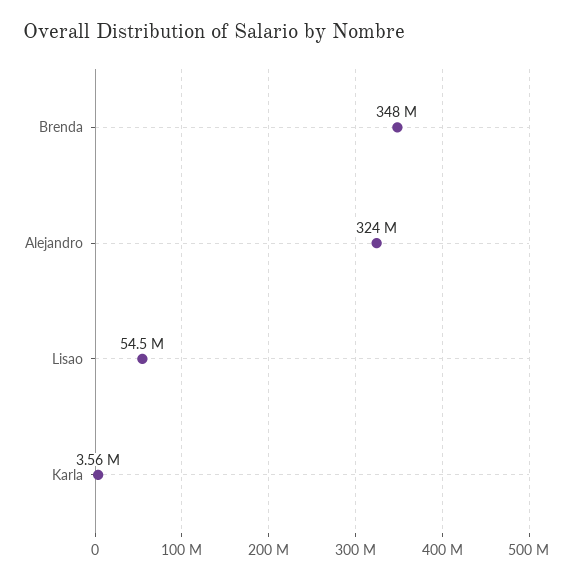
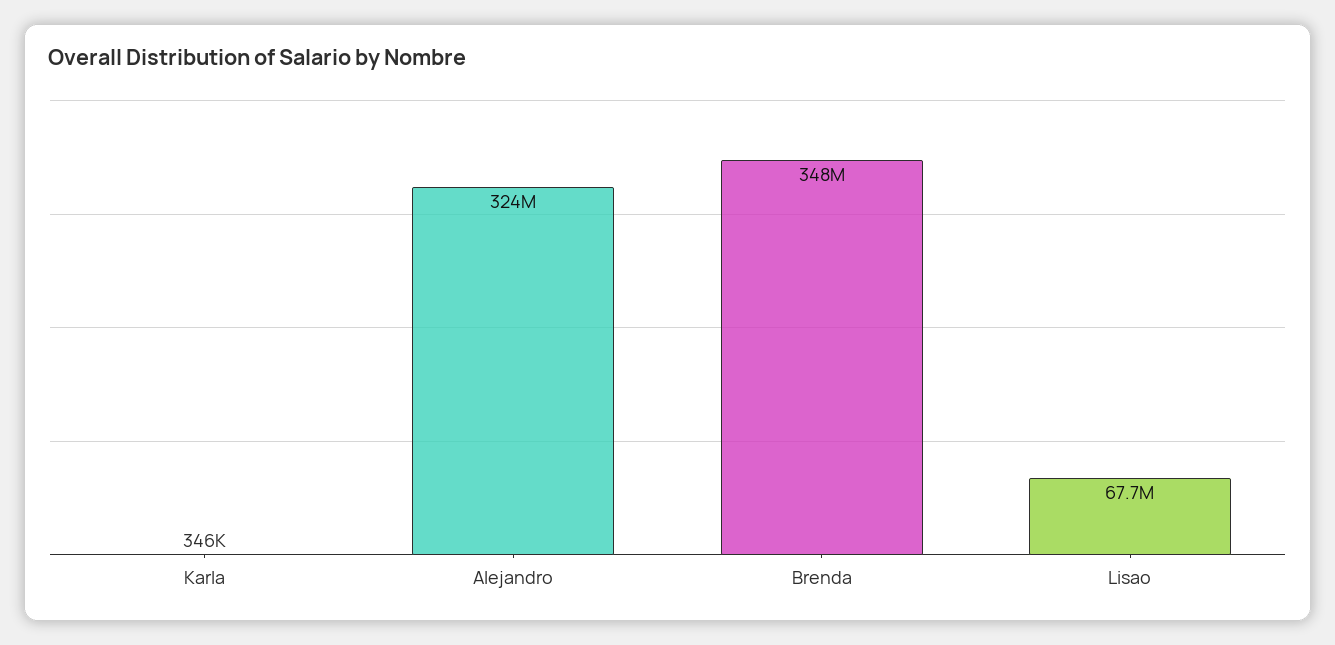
Lisao: 54500000 -> 67700000
Karla: 3560000 -> 346000

